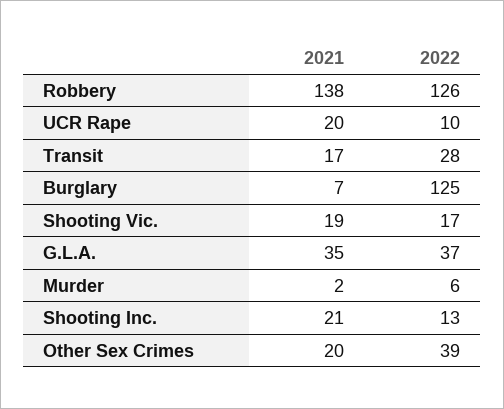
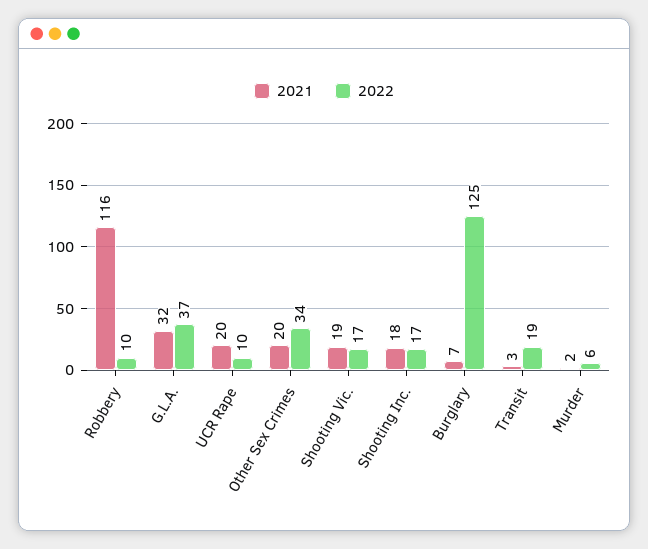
2021, Robbery: 138 -> 116
2022, Robbery: 126 -> 10
2021, Transit: 17 -> 3
2022, Transit: 28 -> 19
2021, G.L.A.: 35 -> 32
2021, Shooting Inc.: 21 -> 18
2022, Shooting Inc.: 13 -> 17
2022, Other Sex Crimes: 39 -> 34

